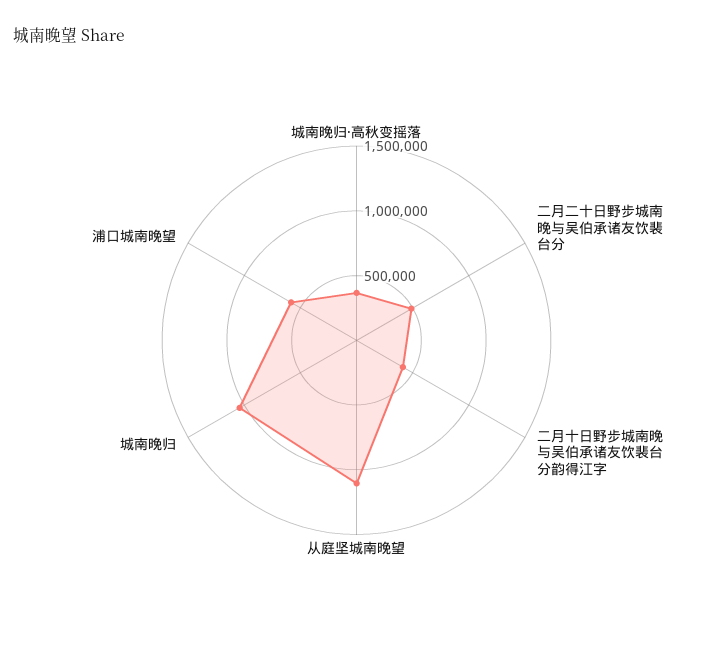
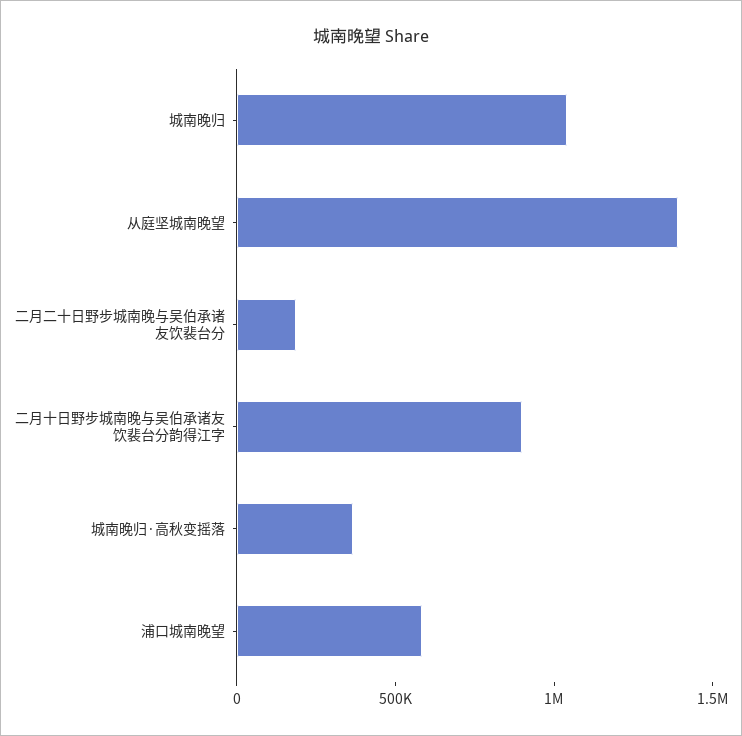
二月二十日野步城南晚与吴伯承诸友饮裴台分: 500000 -> 200000
二月十日野步城南晚与吴伯承诸友饮裴台分韵得江字: 400000 -> 900000
从庭坚城南晚望: 1100000 -> 1400000

